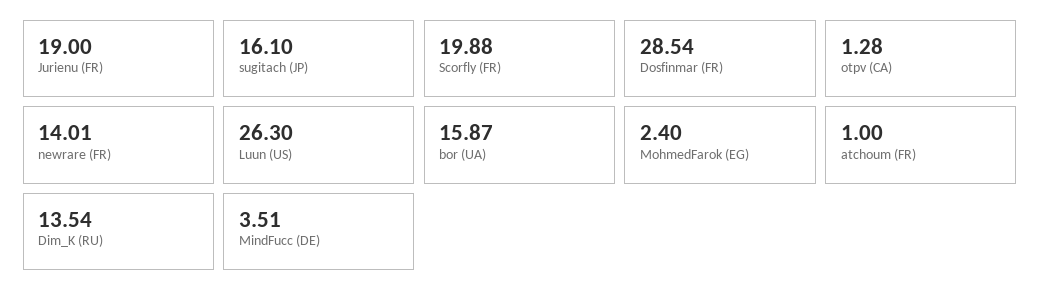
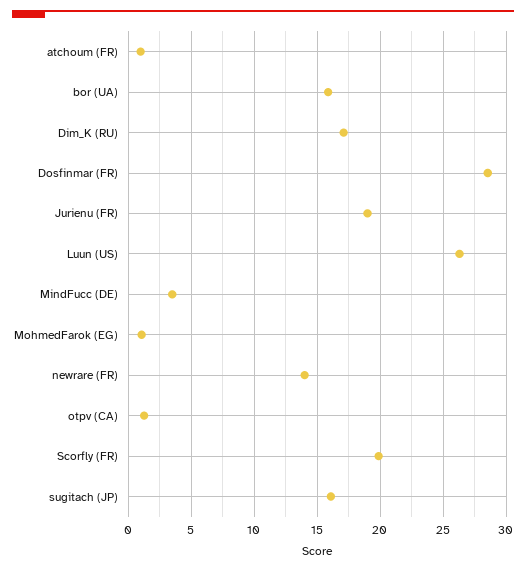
MohmedFarok (EG): 2.4 -> 1
Dim_K (RU): 13.54 -> 17

